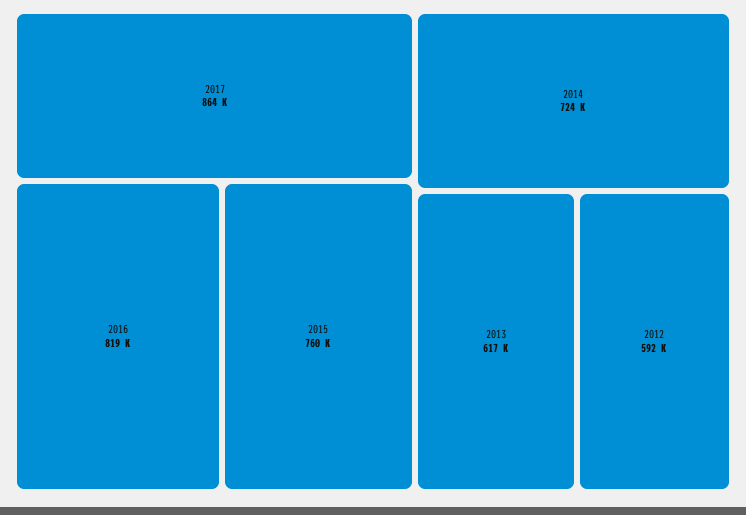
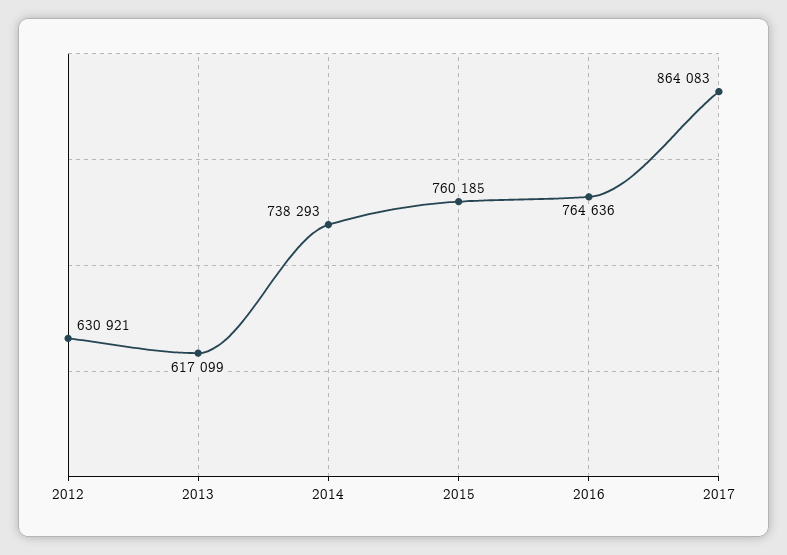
2016: 819000 -> 764636
2014: 724000 -> 738293
2012: 592000 -> 630921

